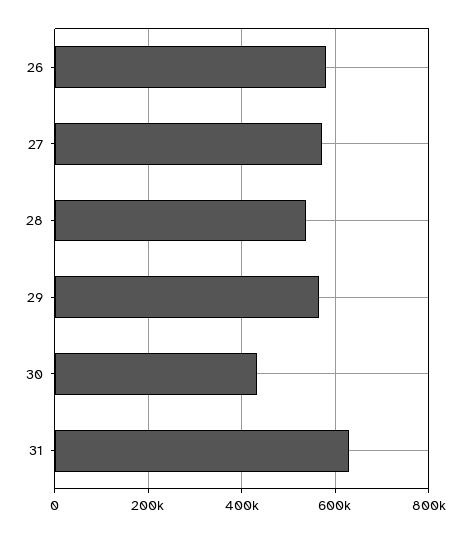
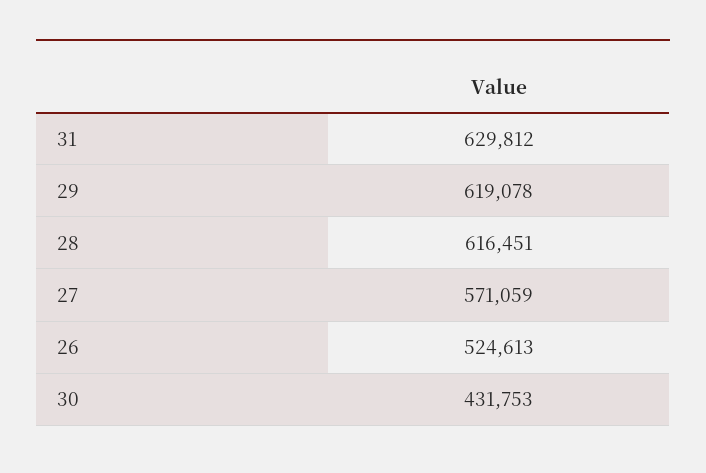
26: 580000 -> 524613
28: 540000 -> 616451
29: 560000 -> 619078

